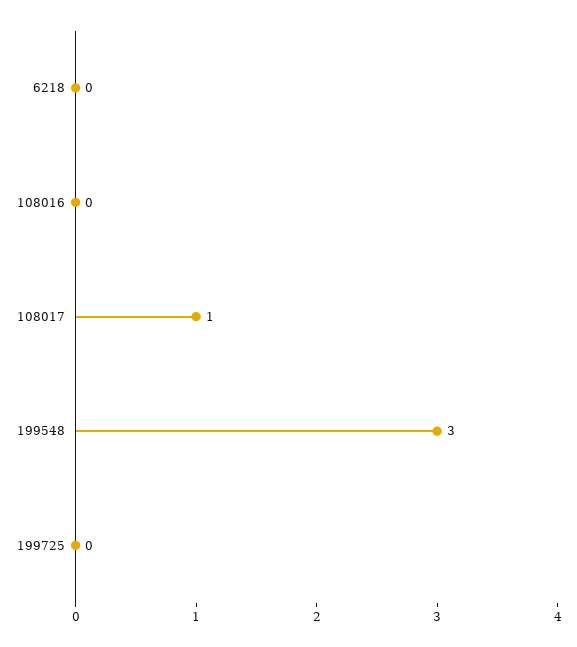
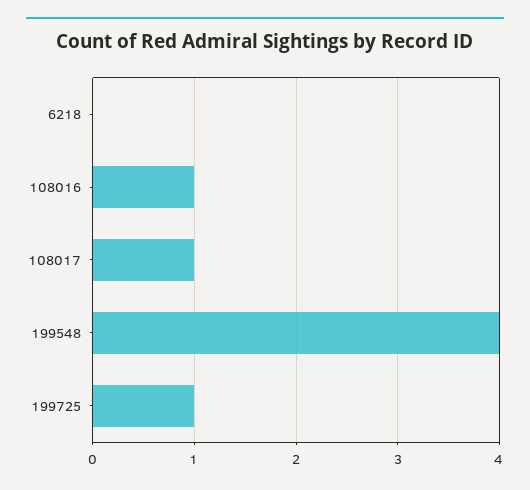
108016: 0 -> 1
199548: 3 -> 4
199725: 0 -> 1

